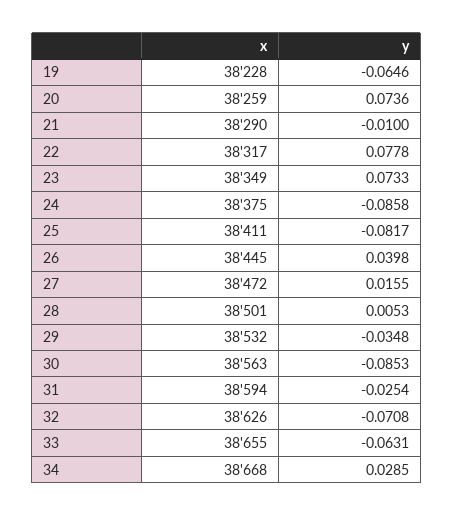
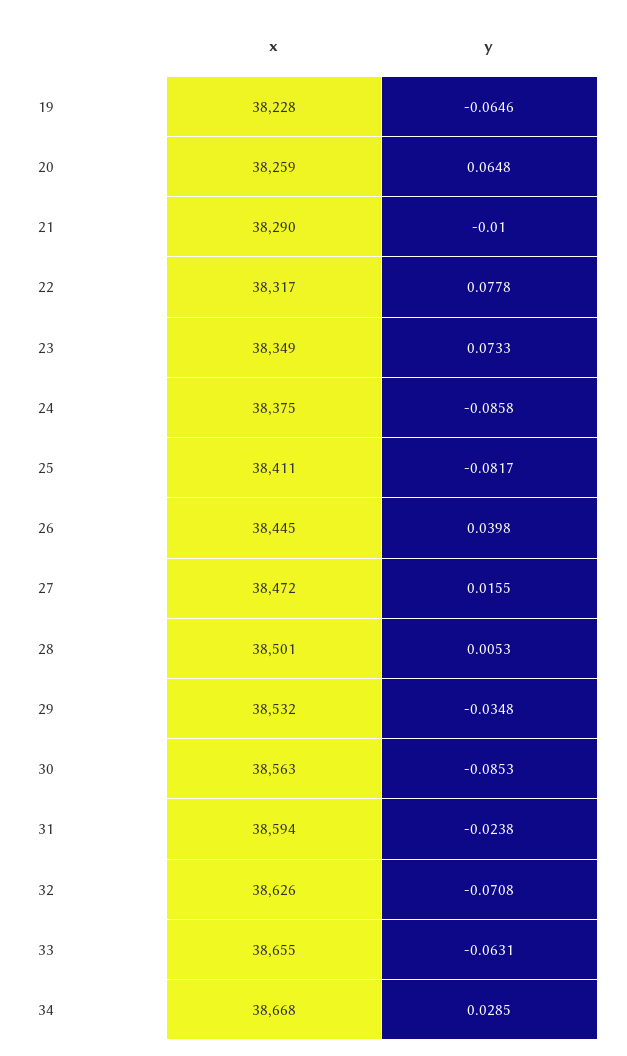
y, 20: 0.0736 -> 0.0648
y, 31: -0.0254 -> -0.0238

